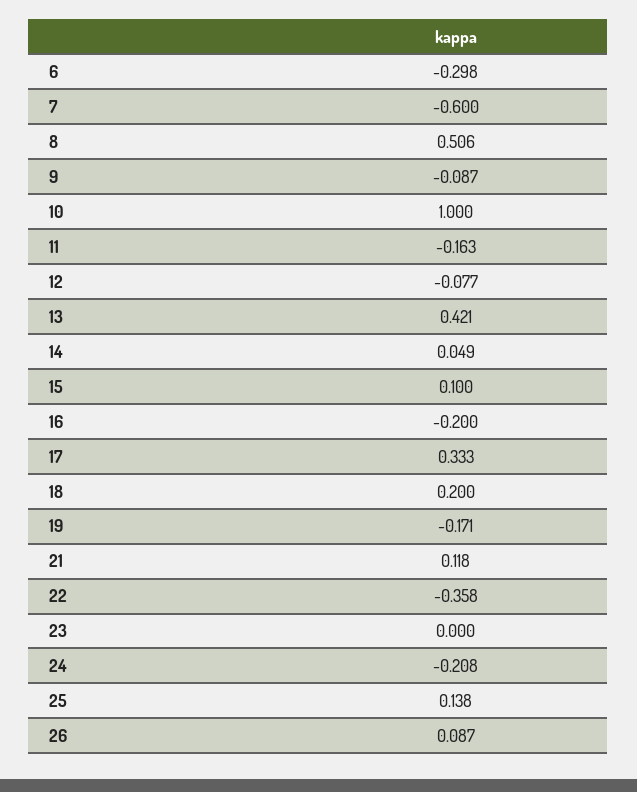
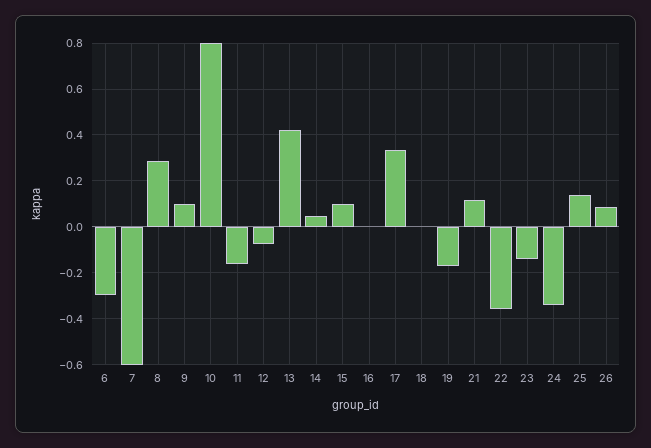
8: 0.506 -> 0.3
9: -0.087 -> 0.1
10: 1 -> 0.8
16: -0.2 -> 0
18: 0.2 -> 0
23: 0 -> -0.15
24: -0.208 -> -0.35

